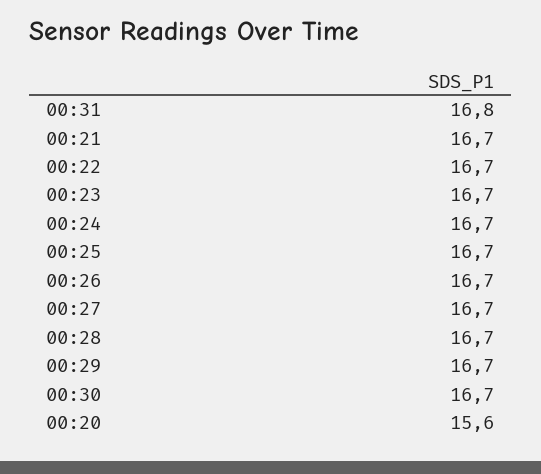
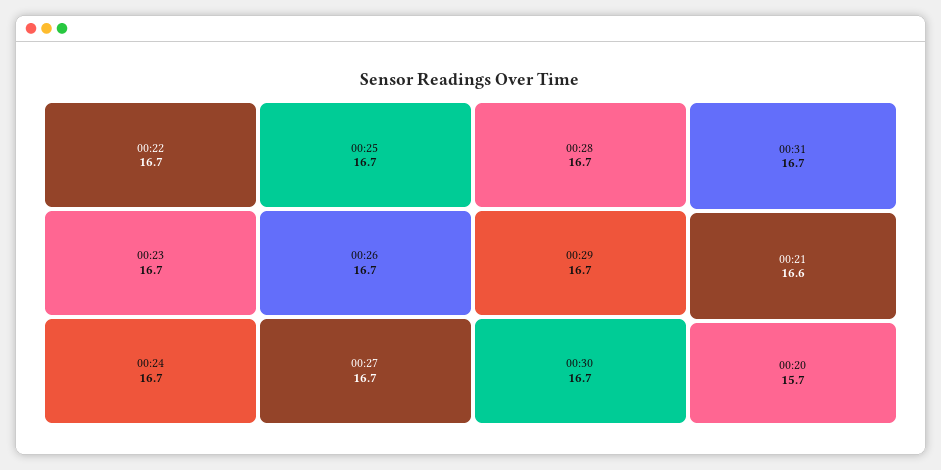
00:31: 16.8 -> 16.7
00:21: 16.7 -> 16.6
00:20: 15.6 -> 15.7

